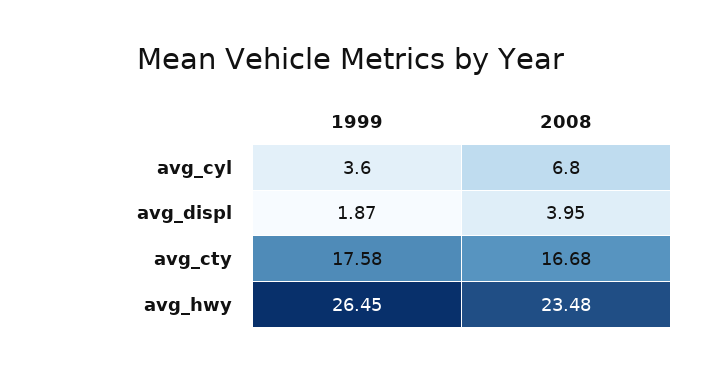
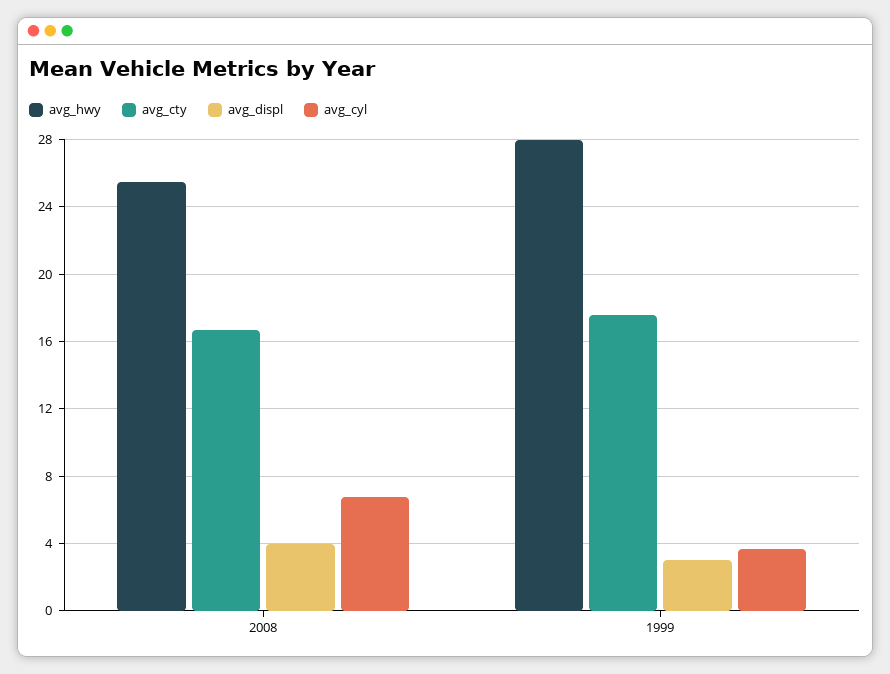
avg_displ, 1999: 1.87 -> 3
avg_hwy, 1999: 26.45 -> 28
avg_hwy, 2008: 23.48 -> 25.5

